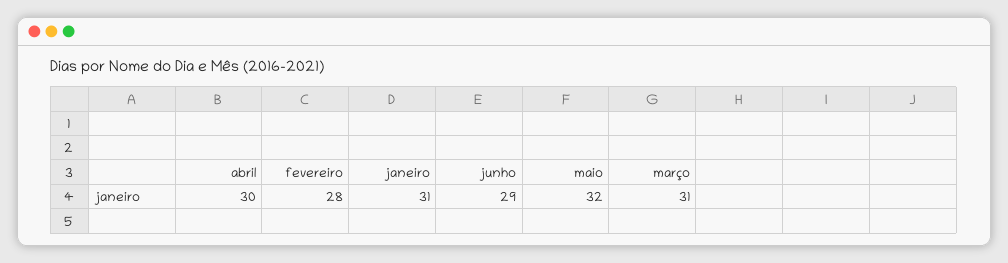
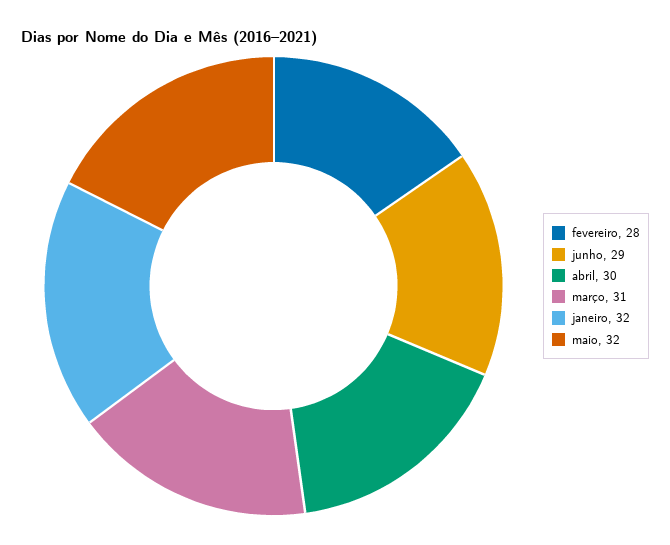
janeiro: 31 -> 32

